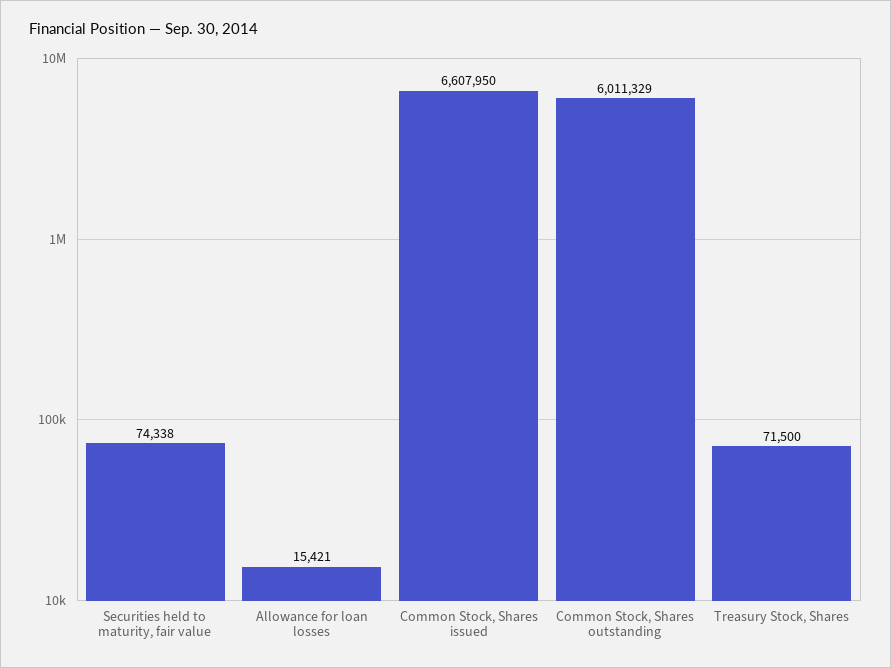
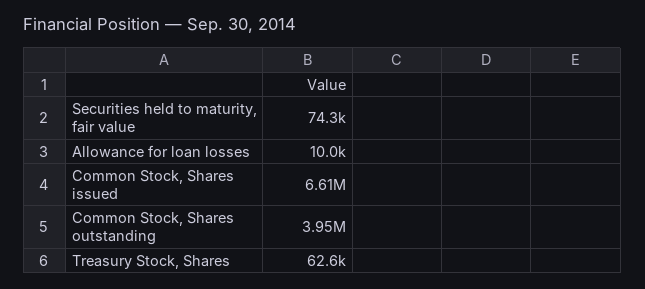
Allowance for loan losses: 15421 -> 10000
Common Stock, Shares outstanding: 6011329 -> 3950000
Treasury Stock, Shares: 71500 -> 62600

